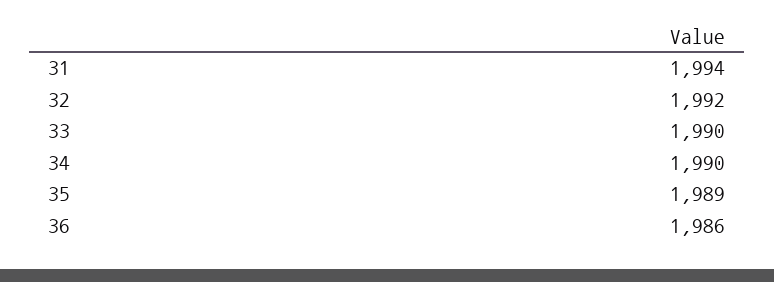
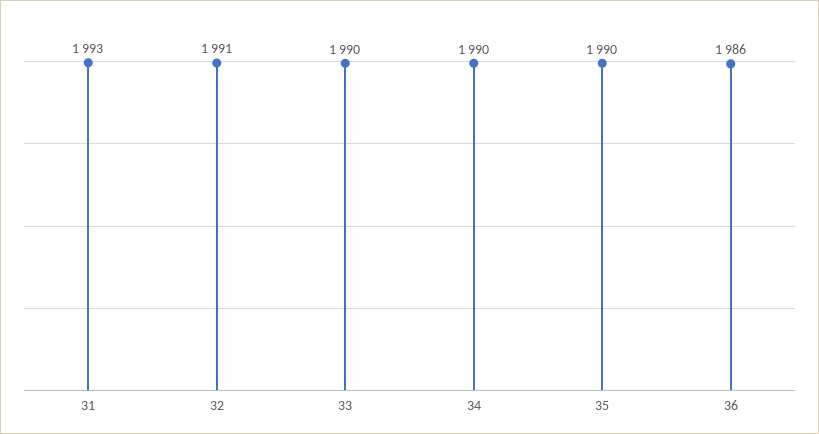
31: 1994 -> 1993
32: 1992 -> 1991
35: 1989 -> 1990

